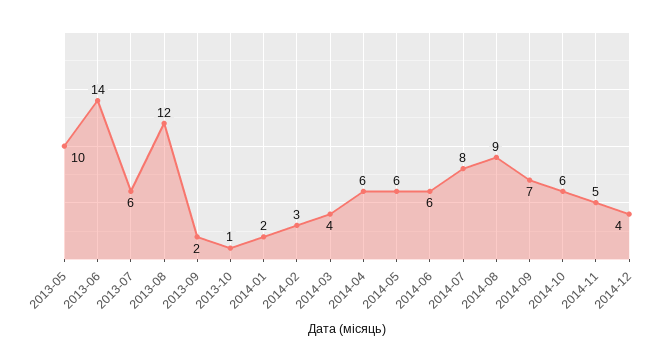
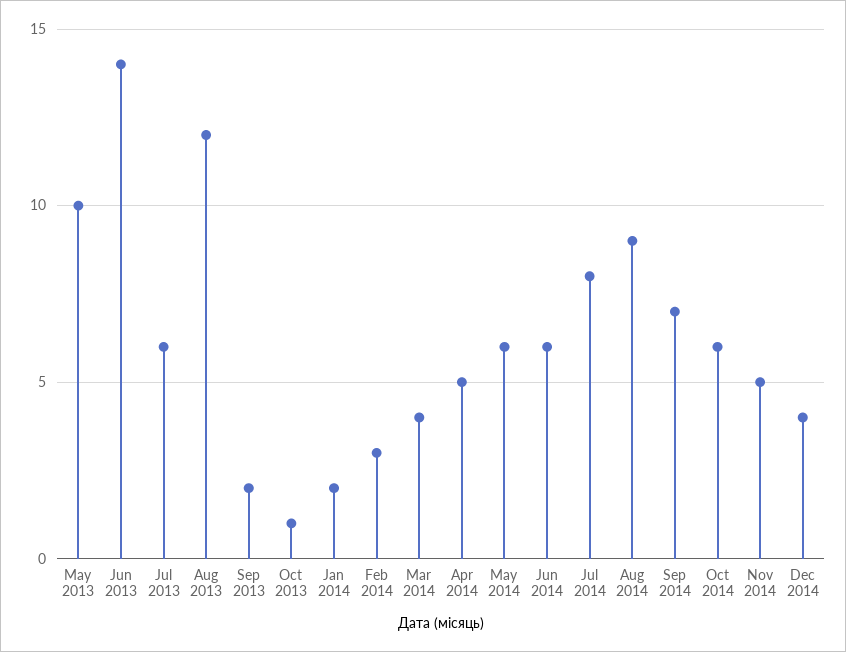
2014-04: 6 -> 5

